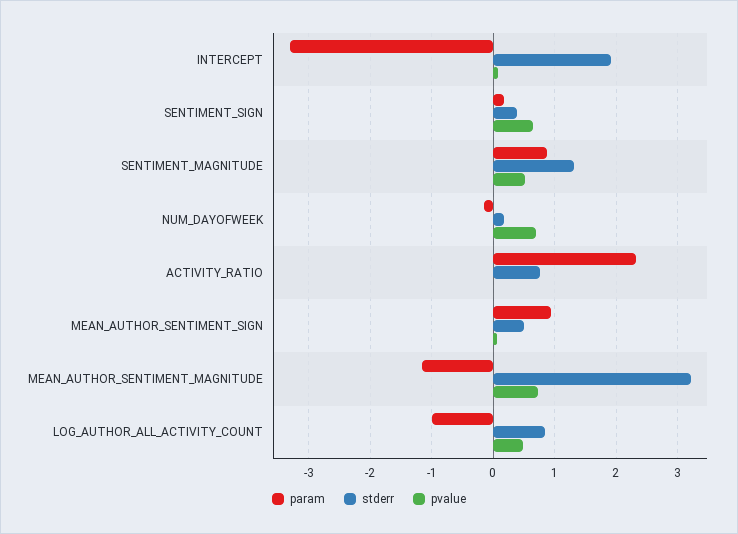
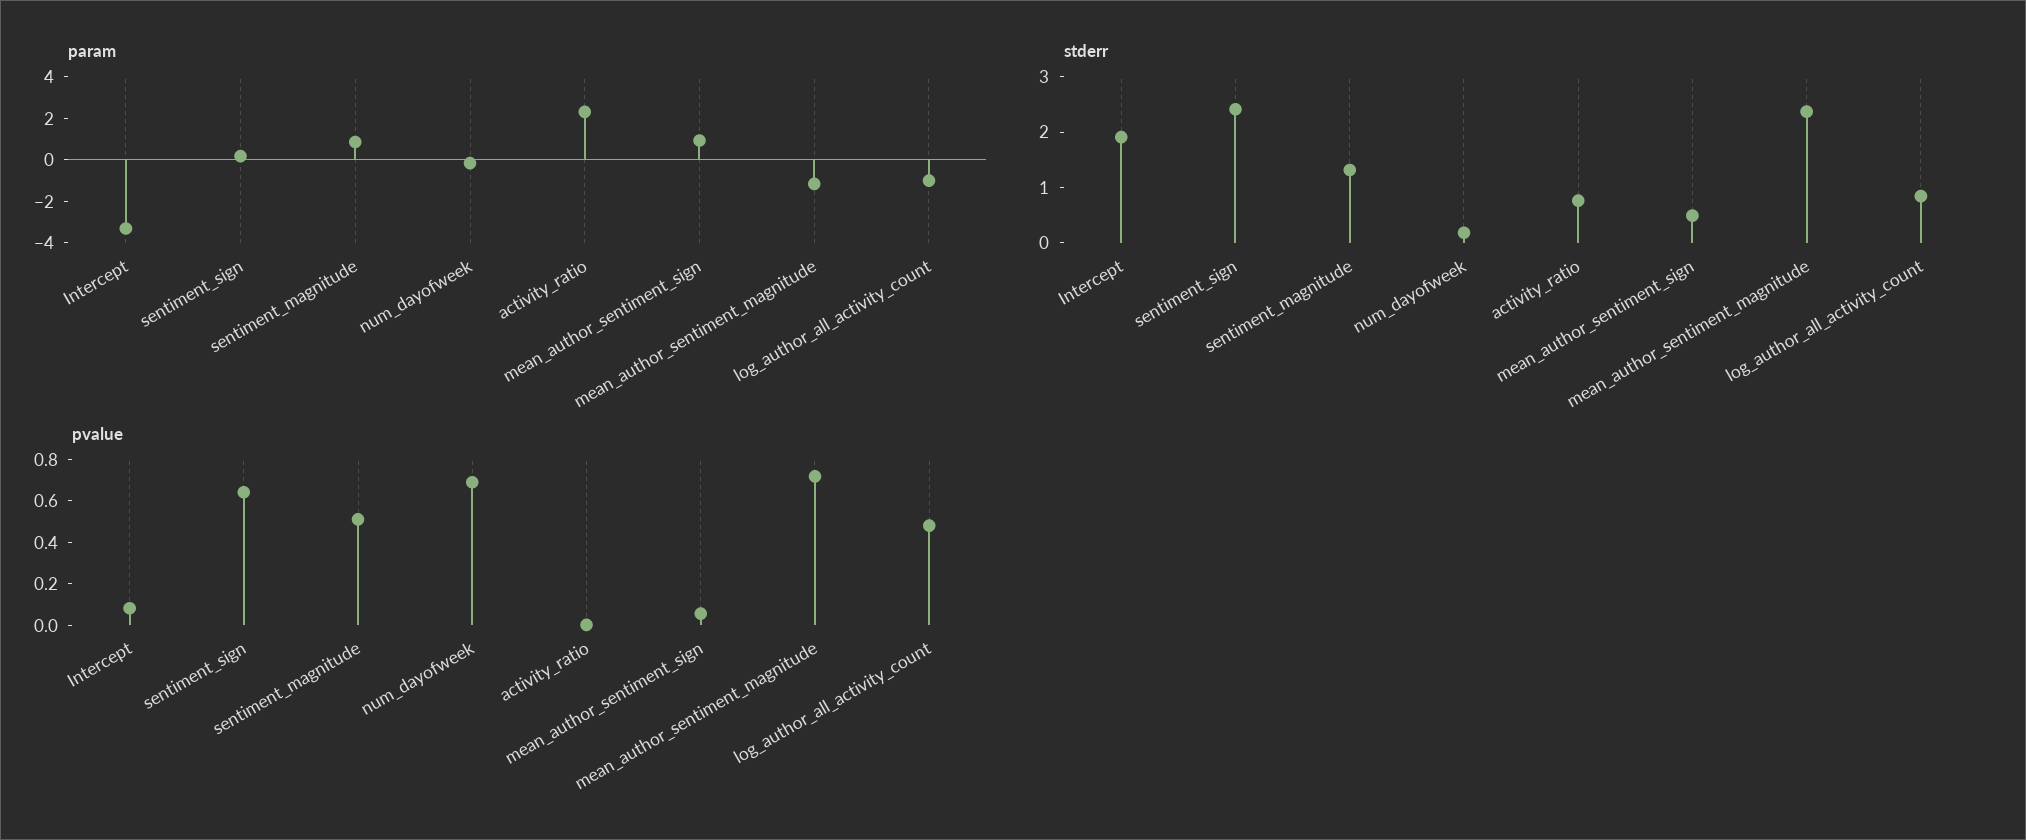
stderr, SENTIMENT_SIGN: 0.4 -> 2.4
stderr, MEAN_AUTHOR_SENTIMENT_MAGNITUDE: 3.2 -> 2.4

